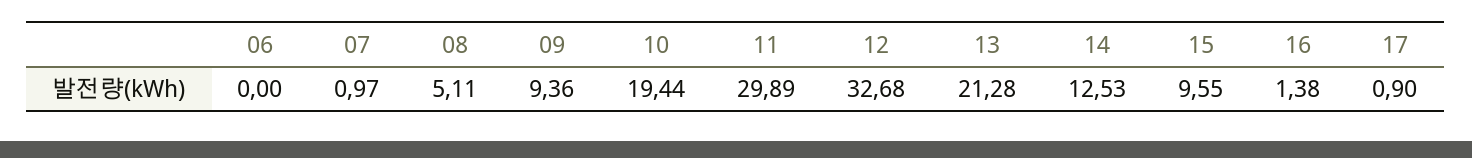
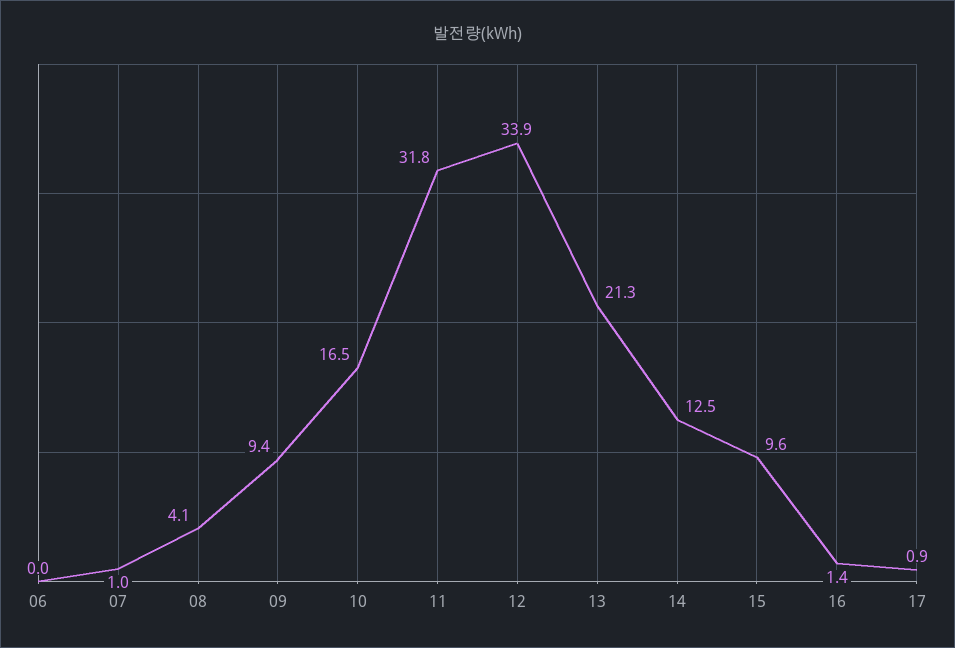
08: 5.11 -> 4.1
10: 19.44 -> 16.5
11: 29.89 -> 31.8
12: 32.68 -> 33.9

